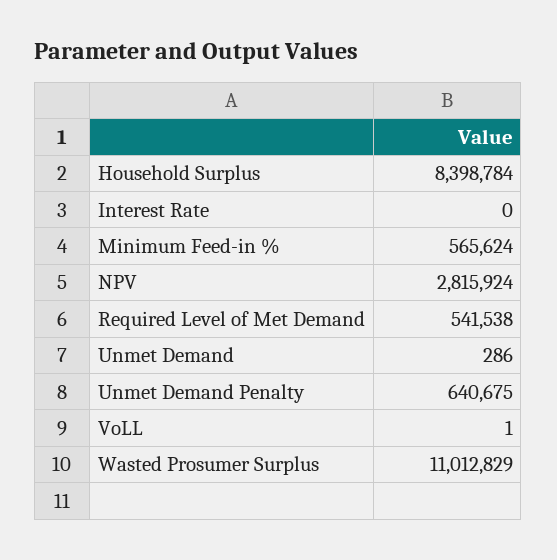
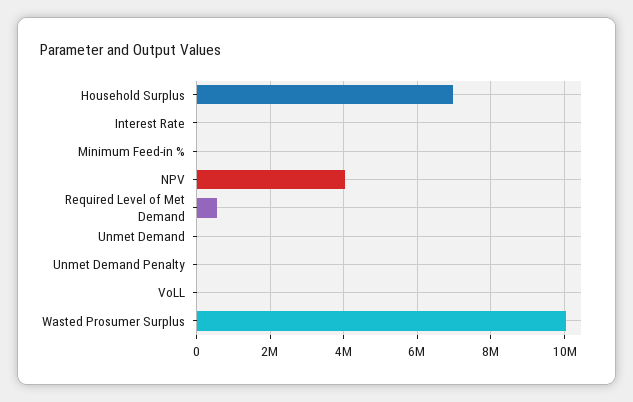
Household Surplus: 8398784 -> 7000000
Minimum Feed-in %: 565624 -> 0
NPV: 2815924 -> 4000000
Unmet Demand Penalty: 640675 -> 0
Wasted Prosumer Surplus: 11012829 -> 10000000

